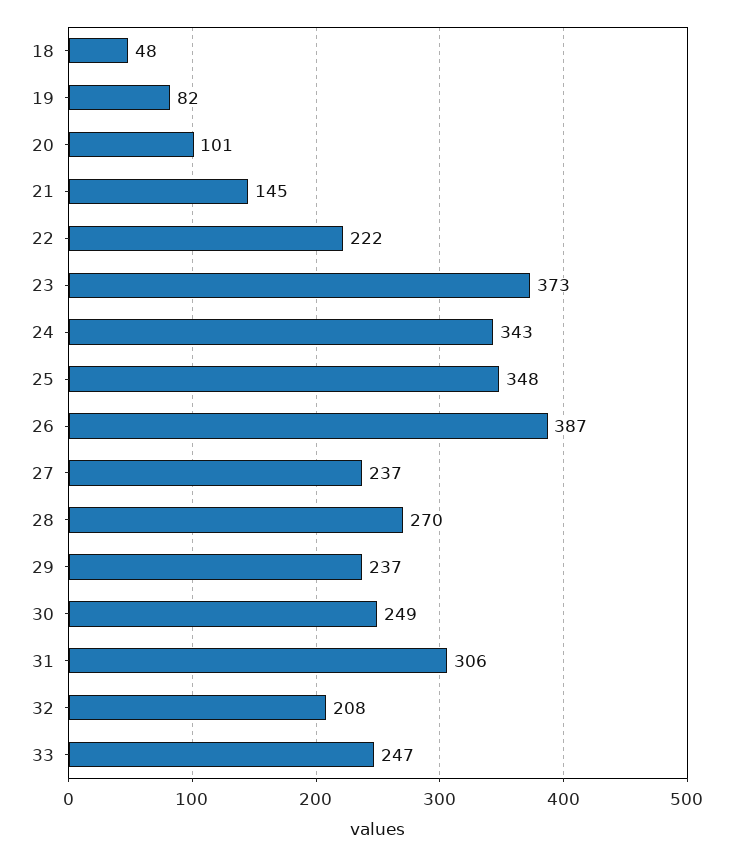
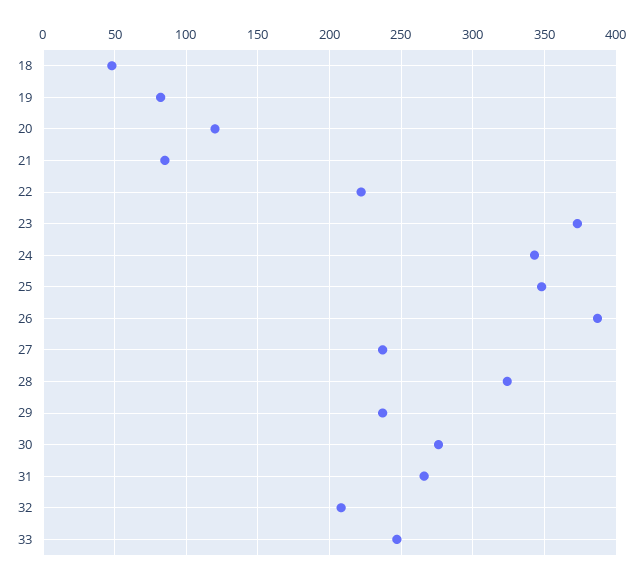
20: 101 -> 120
21: 145 -> 85
28: 270 -> 325
30: 249 -> 275
31: 306 -> 265

